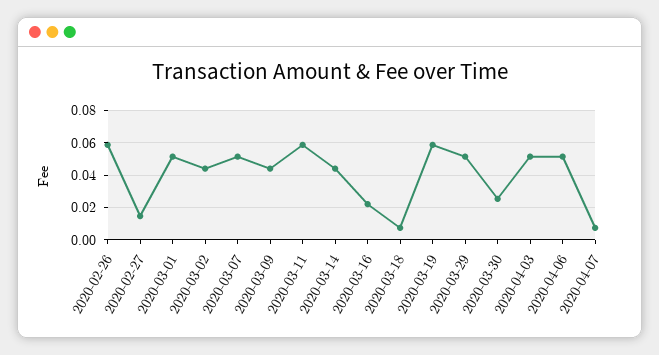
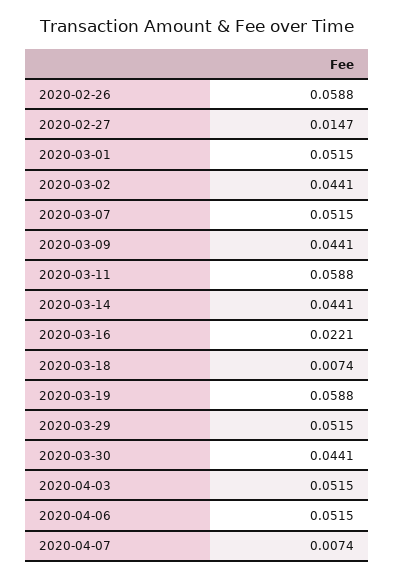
2020-03-30: 0.025 -> 0.0441

